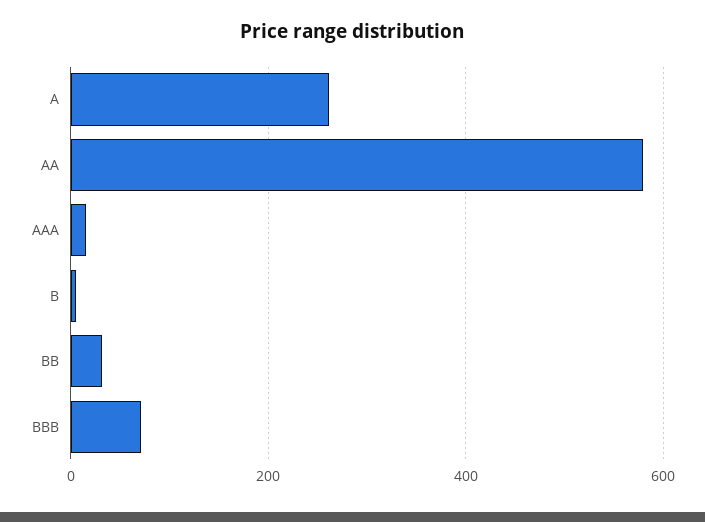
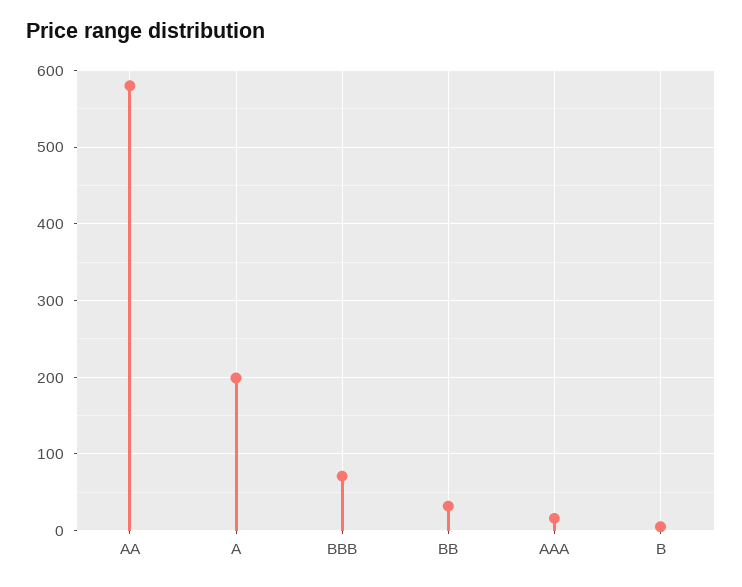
A: 260 -> 200

